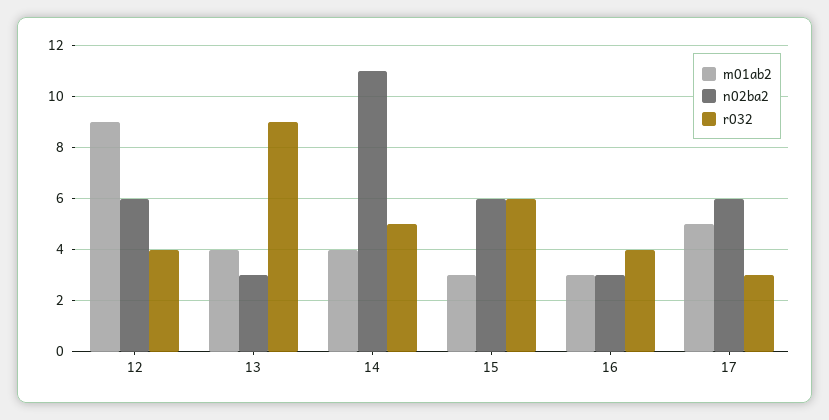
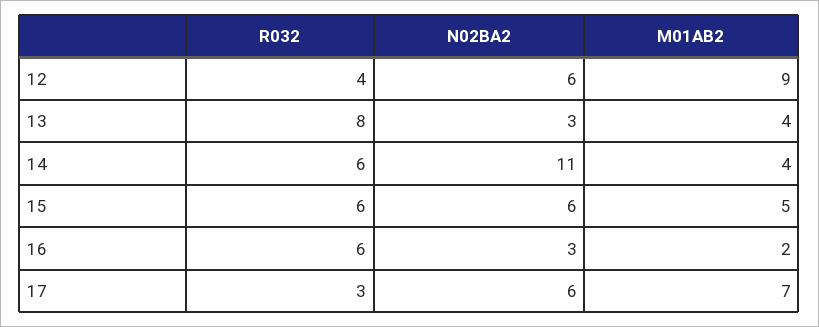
r032, 13: 9 -> 8
r032, 14: 5 -> 6
m01ab2, 15: 3 -> 5
m01ab2, 16: 3 -> 2
r032, 16: 4 -> 6
m01ab2, 17: 5 -> 7

